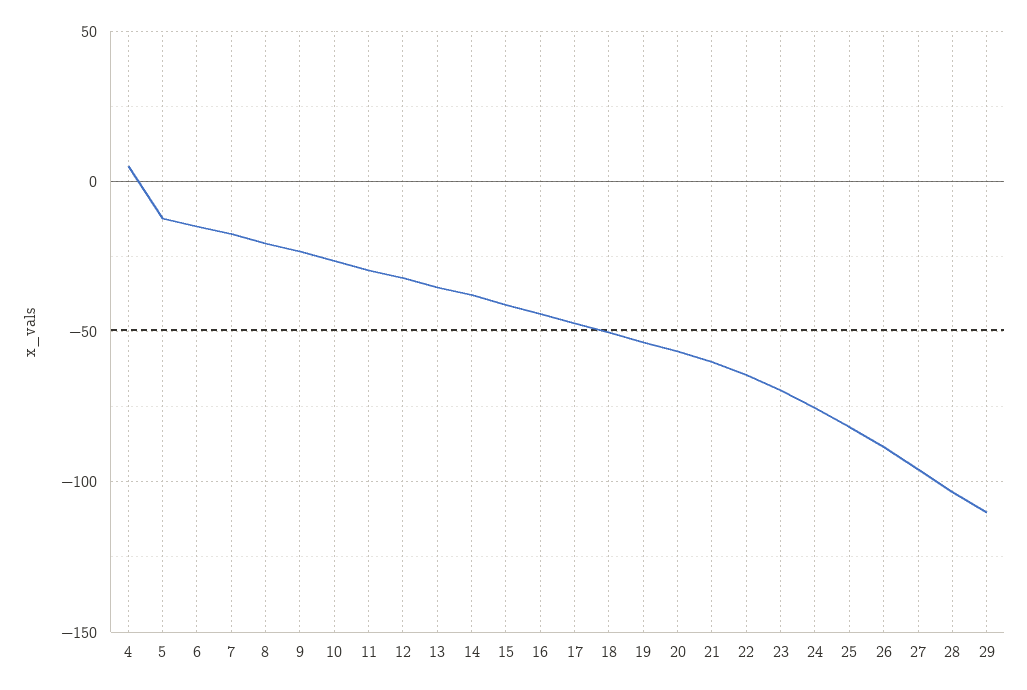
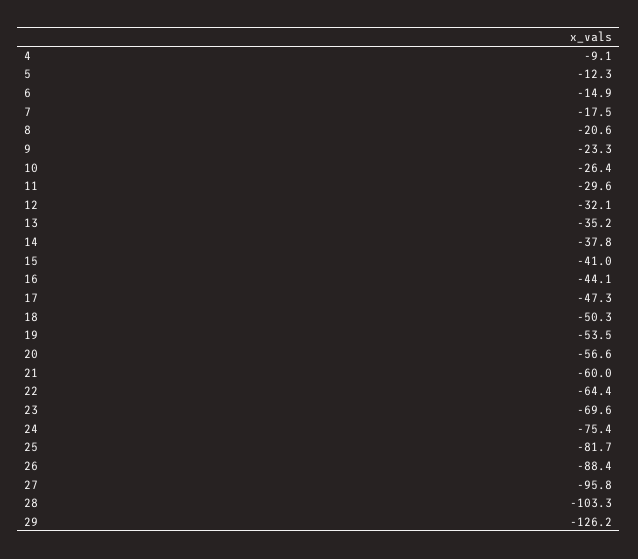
4: 5 -> -9.1
29: -110 -> -126.2

